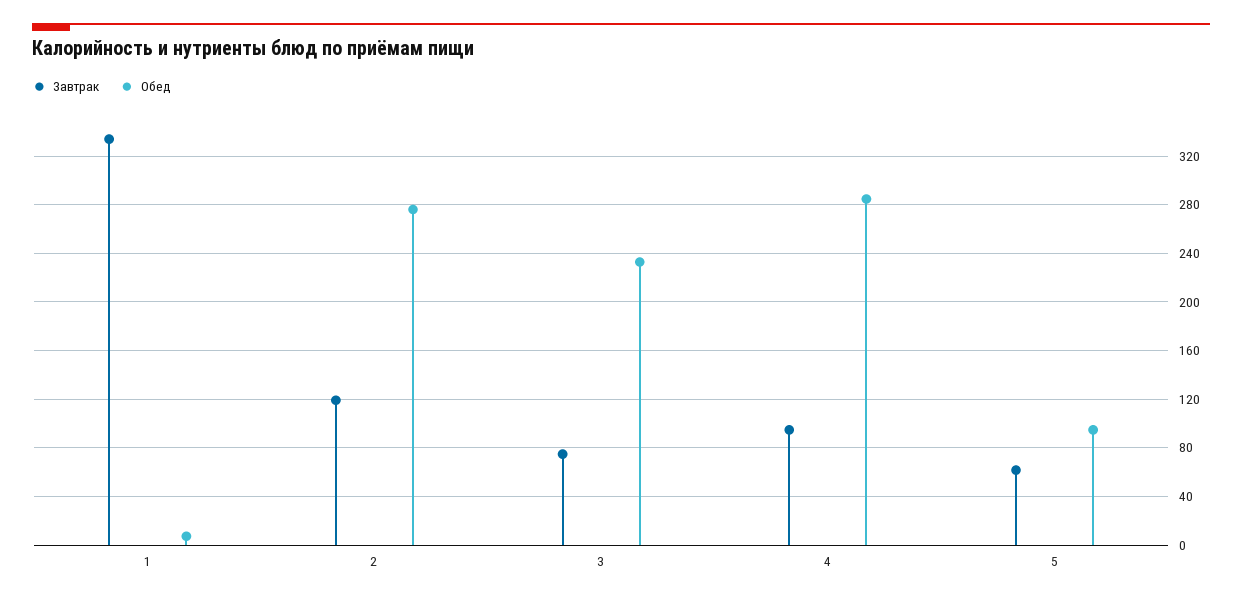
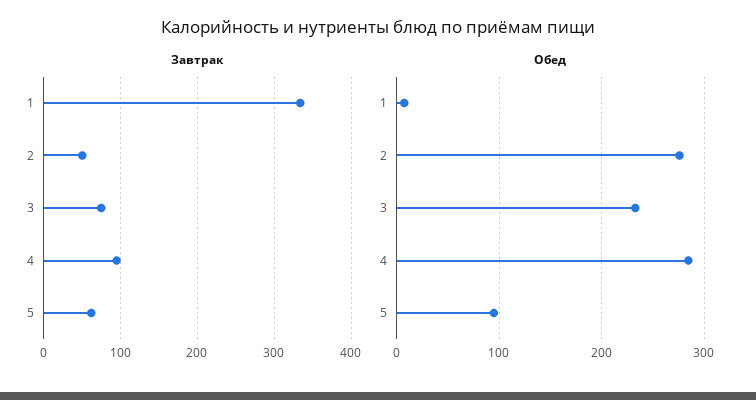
Завтрак, 2: 120 -> 50

